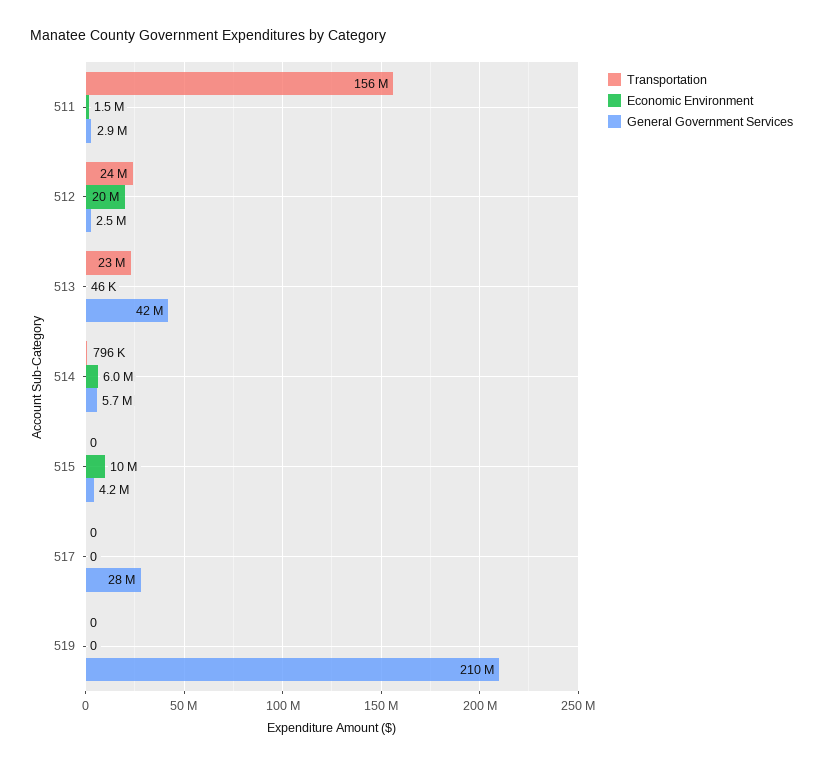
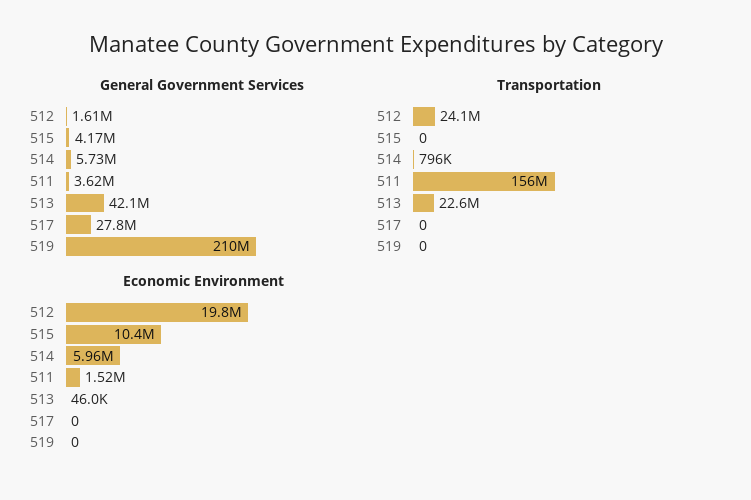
General Government Services, 511: 2900000 -> 3620000
General Government Services, 512: 2500000 -> 1610000

